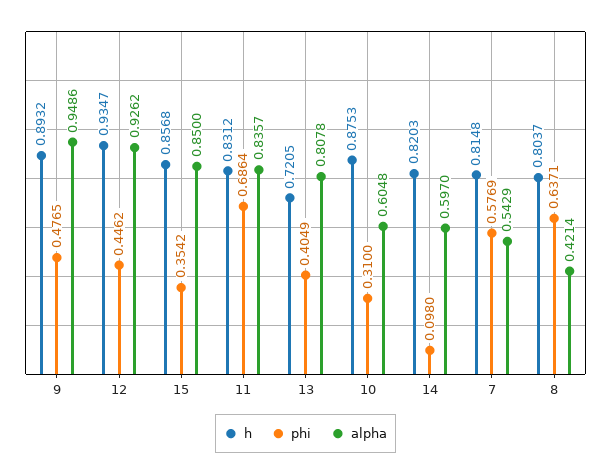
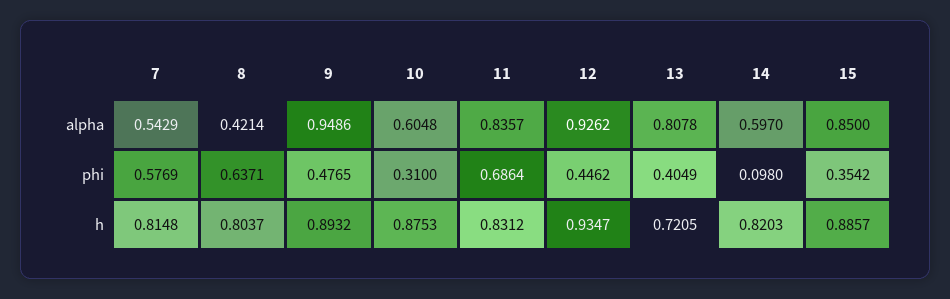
h, 15: 0.8568 -> 0.8857

